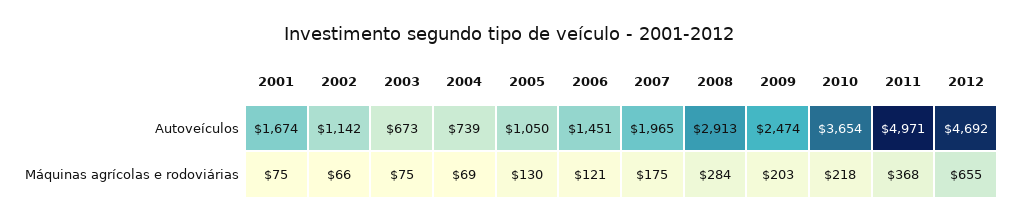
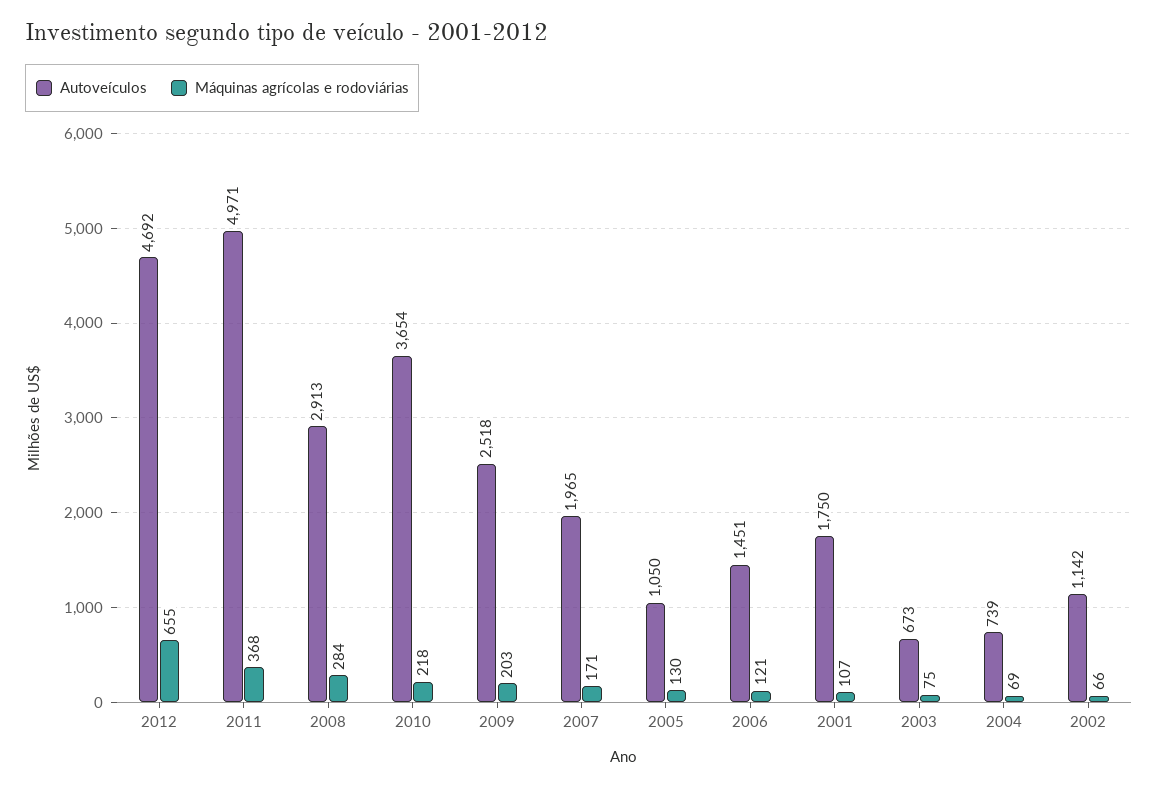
Autoveículos, 2001: 1674 -> 1750
Autoveículos, 2009: 2474 -> 2518
Máquinas agrícolas e rodoviárias, 2001: 75 -> 107
Máquinas agrícolas e rodoviárias, 2007: 175 -> 171

